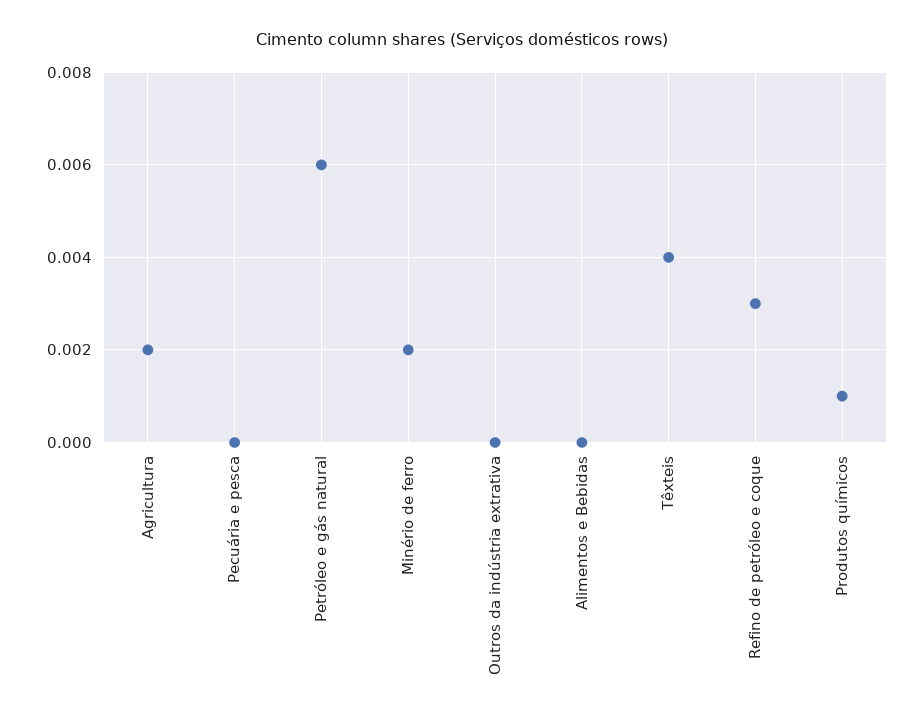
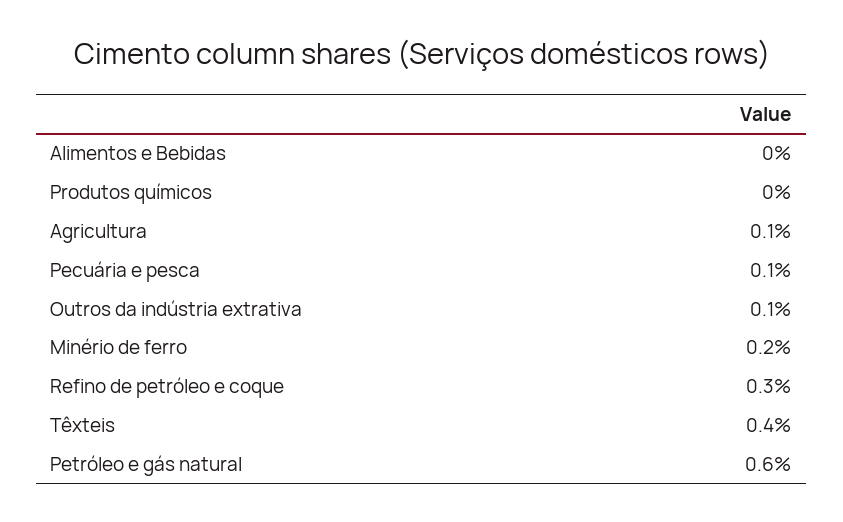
Agricultura: 0.002 -> 0.001
Pecuária e pesca: 0 -> 0.001
Outros da indústria extrativa: 0 -> 0.001
Produtos químicos: 0.001 -> 0

